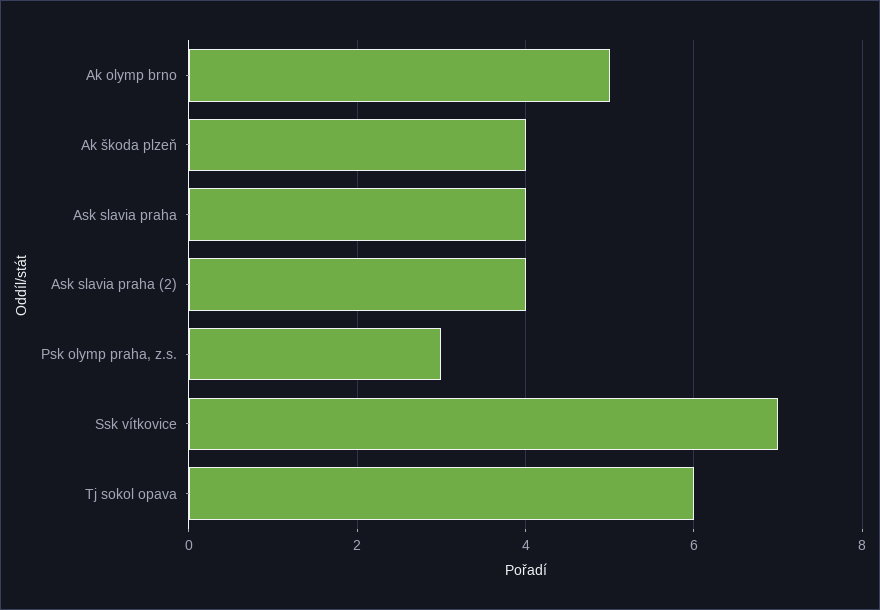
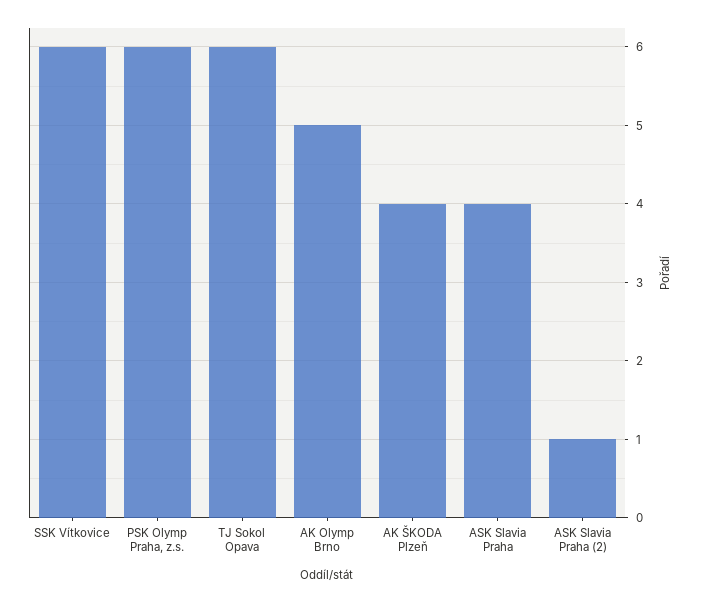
Ask slavia praha (2): 4 -> 1
Psk olymp praha, z.s.: 3 -> 6
Ssk vítkovice: 7 -> 6

